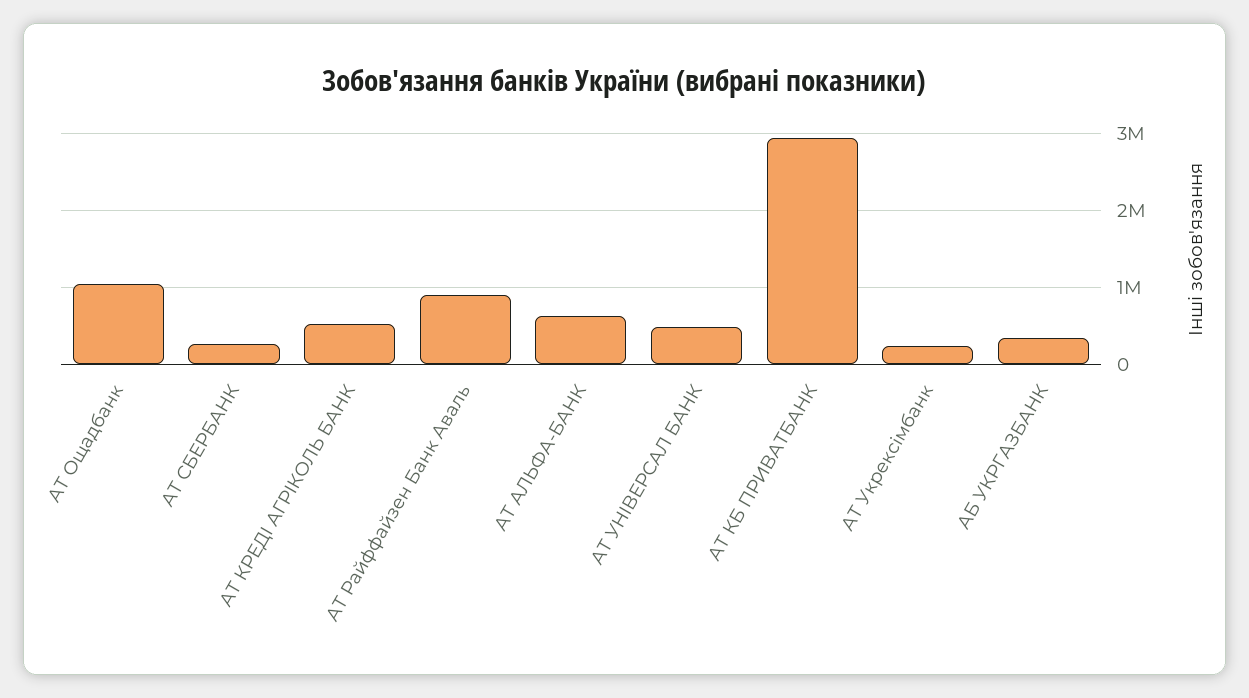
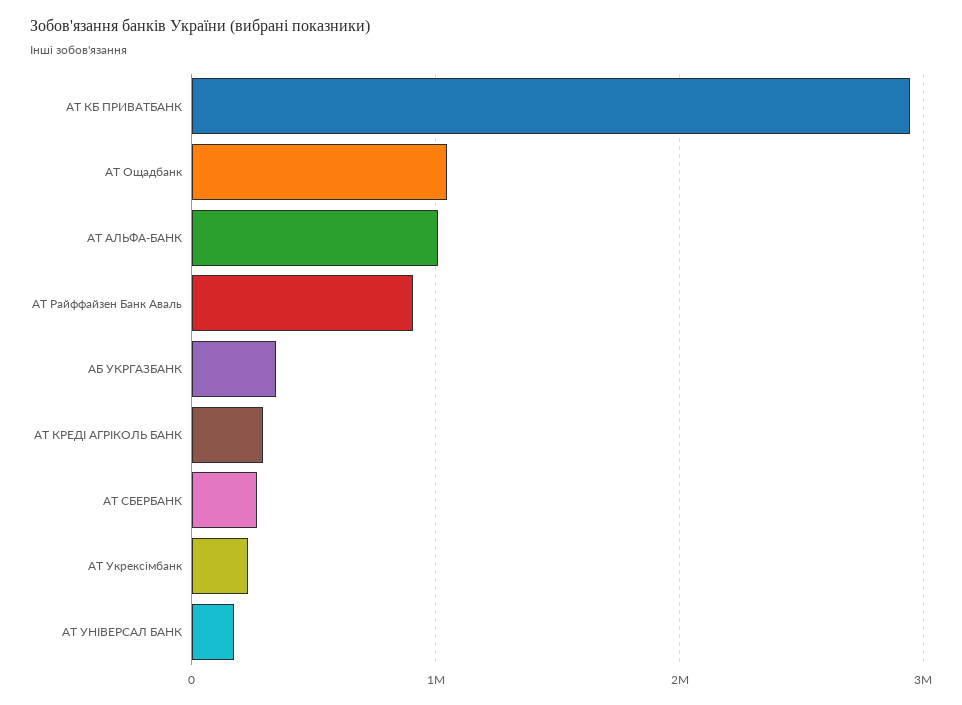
АТ КРЕДІ АГРІКОЛЬ БАНК: 500000 -> 300000
АТ АЛЬФА-БАНК: 600000 -> 1000000
АТ УНІВЕРСАЛ БАНК: 500000 -> 200000

